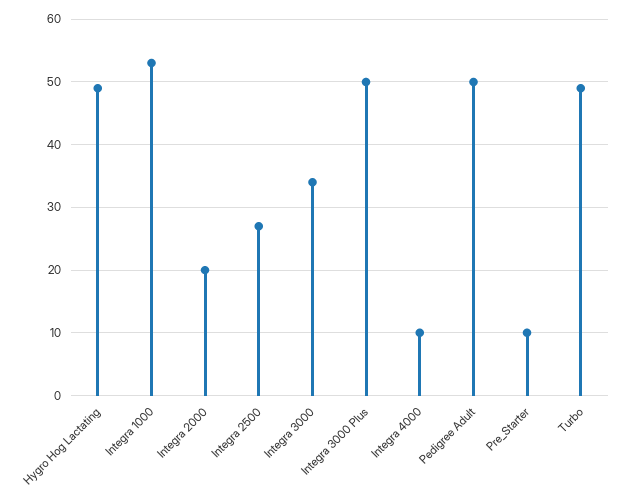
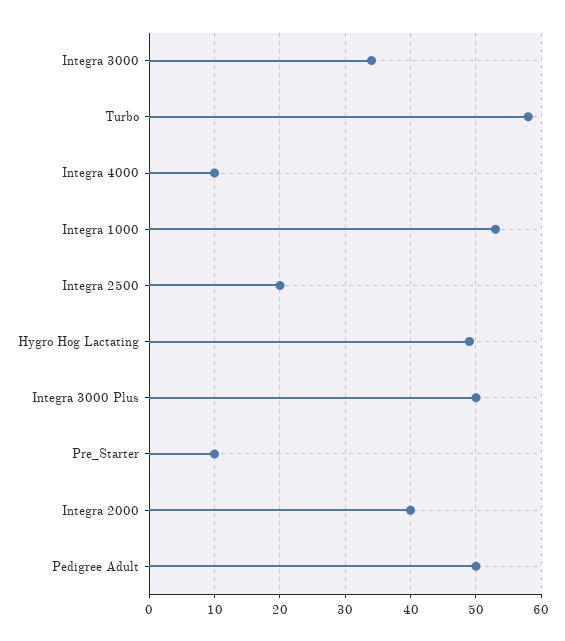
Integra 2000: 20 -> 40
Integra 2500: 27 -> 20
Turbo: 49 -> 58

